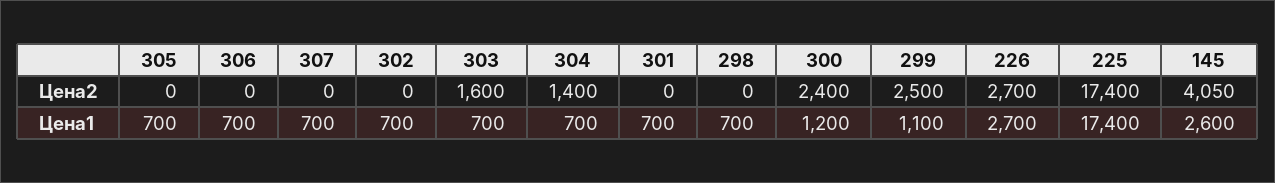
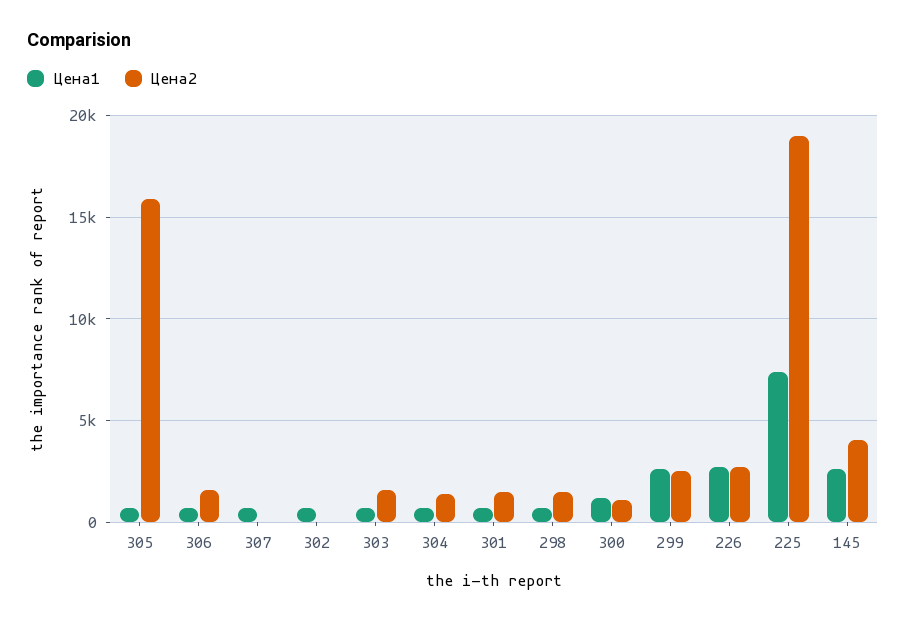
Цена2, 305: 0 -> 16000
Цена2, 306: 0 -> 1500
Цена2, 301: 0 -> 1500
Цена2, 298: 0 -> 1500
Цена2, 300: 2400 -> 1000
Цена2, 225: 17400 -> 19000
Цена1, 299: 1100 -> 2500
Цена1, 225: 17400 -> 7500

